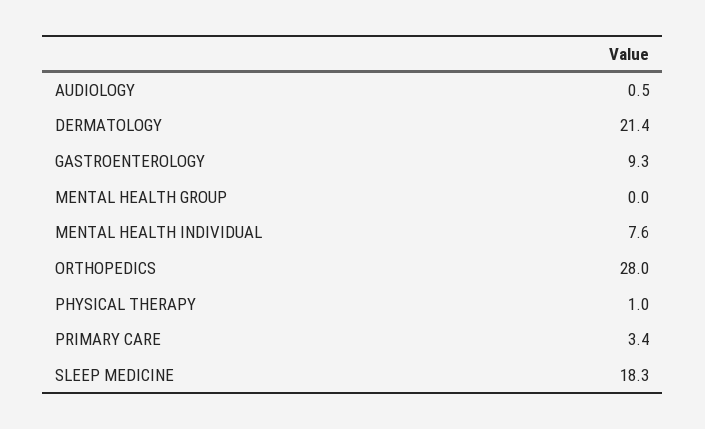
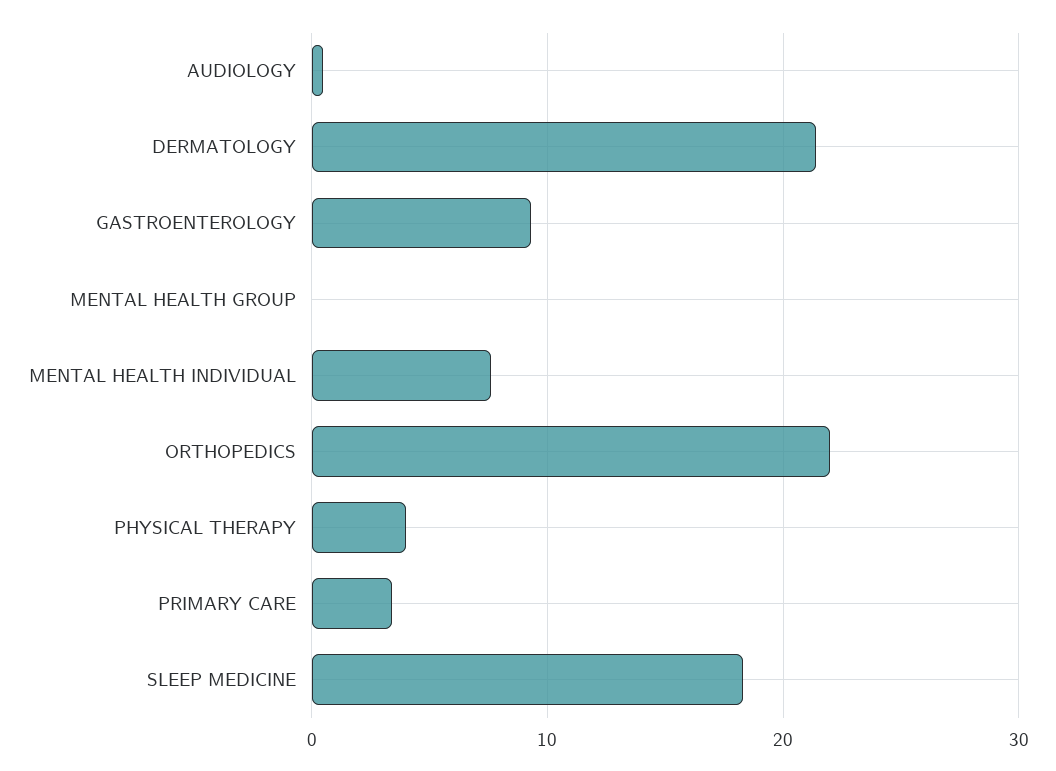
ORTHOPEDICS: 28 -> 22
PHYSICAL THERAPY: 1 -> 4

